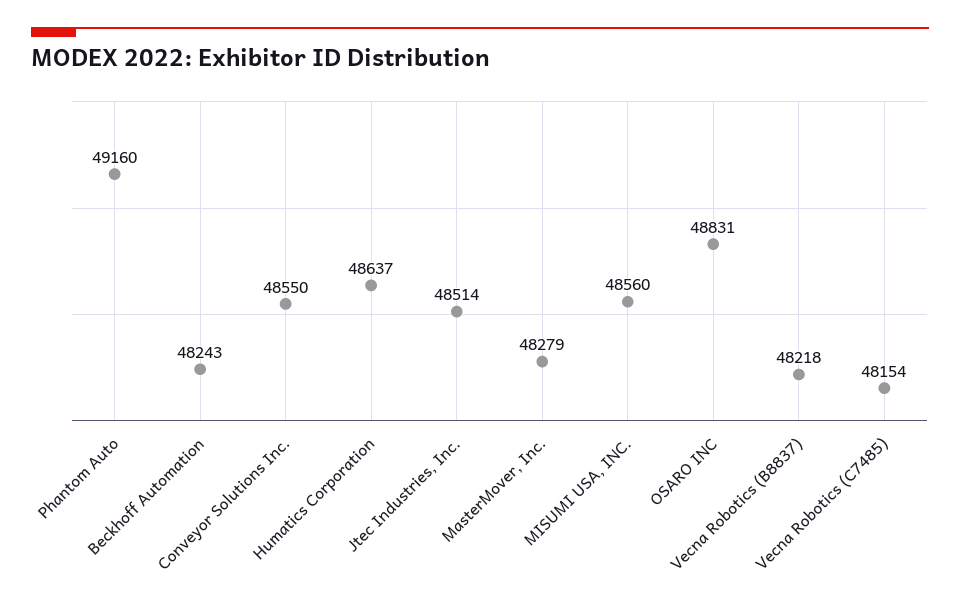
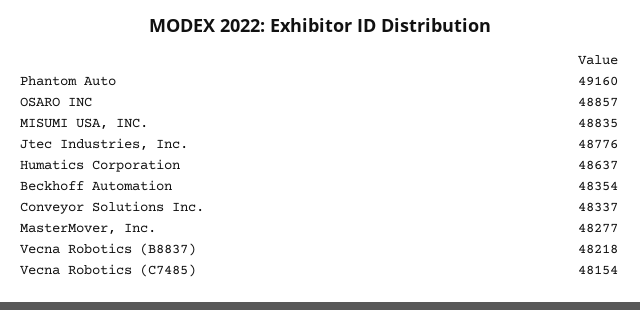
Beckhoff Automation: 48243 -> 48354
Conveyor Solutions Inc.: 48550 -> 48337
Jtec Industries, Inc.: 48514 -> 48776
MasterMover, Inc.: 48279 -> 48277
MISUMI USA, INC.: 48560 -> 48835
OSARO INC: 48831 -> 48857

